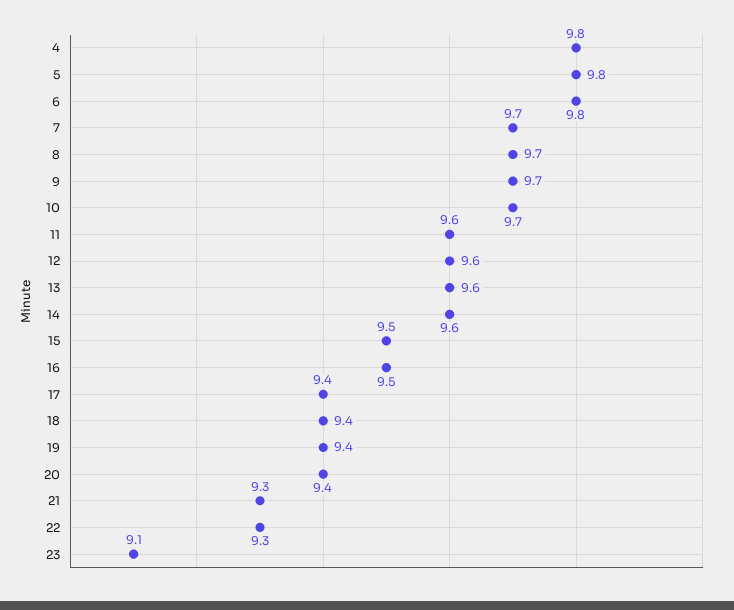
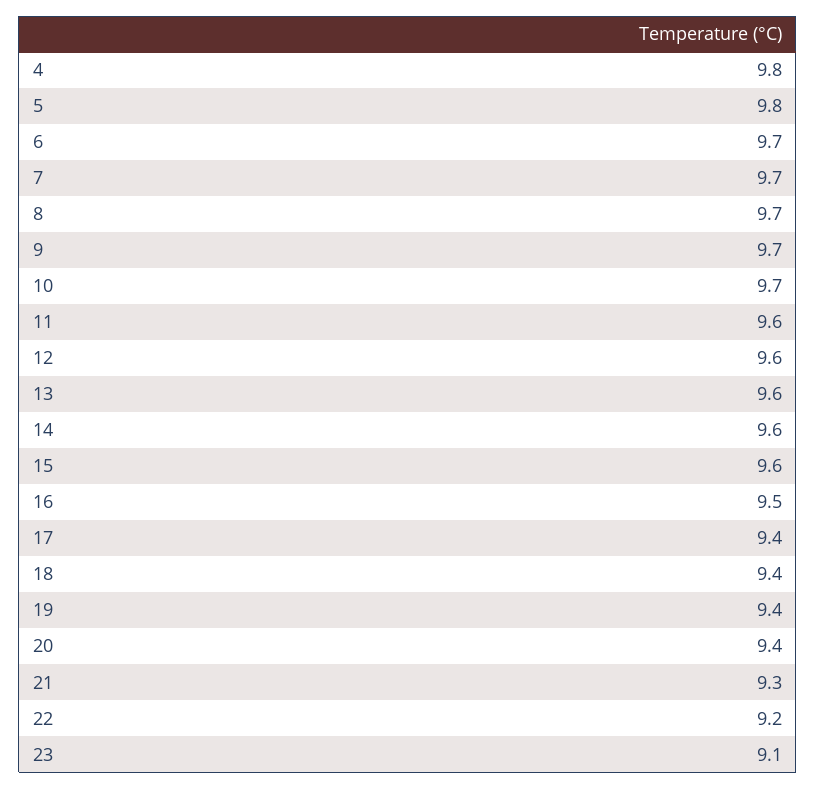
6: 9.8 -> 9.7
15: 9.5 -> 9.6
22: 9.3 -> 9.2

